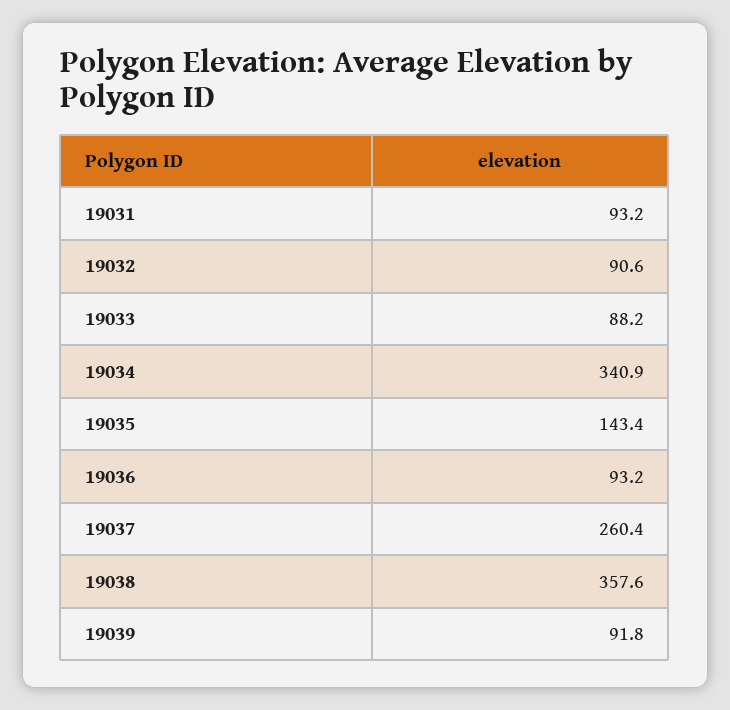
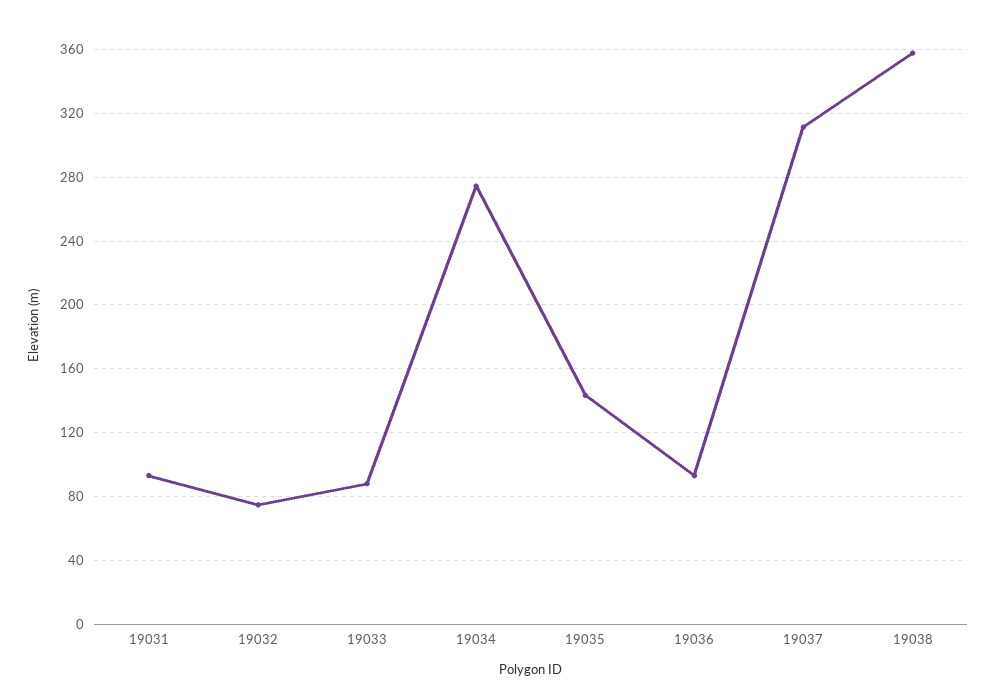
19032: 90.6 -> 75
19034: 340.9 -> 275
19037: 260.4 -> 310
19039: 91.8 -> none

